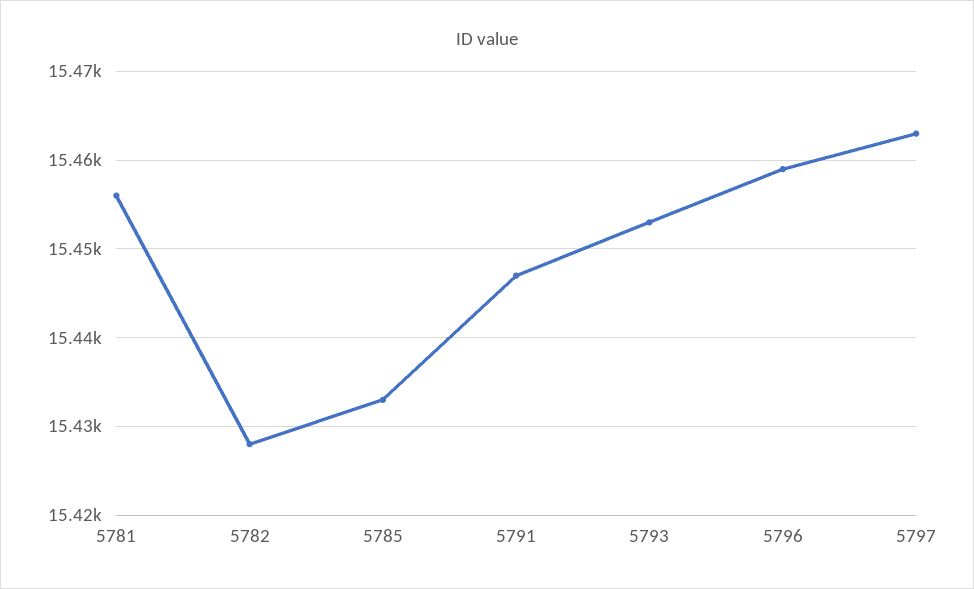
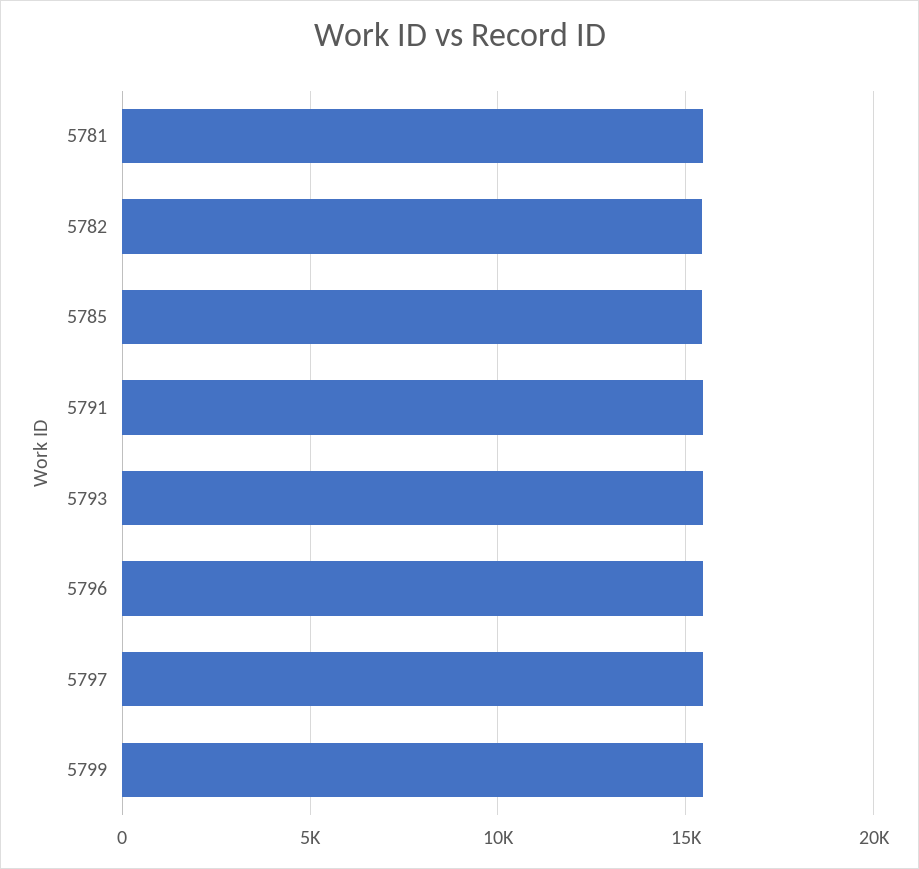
5799: none -> 15500

